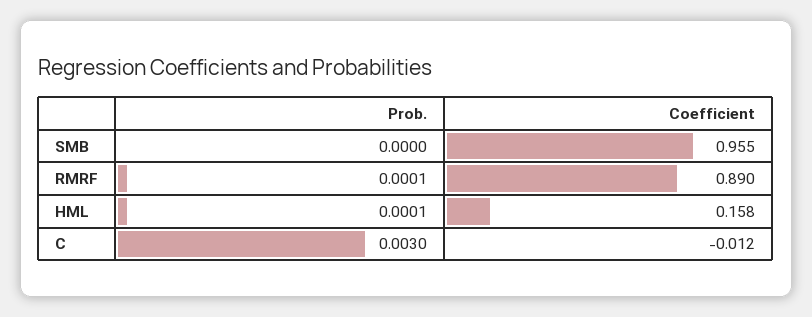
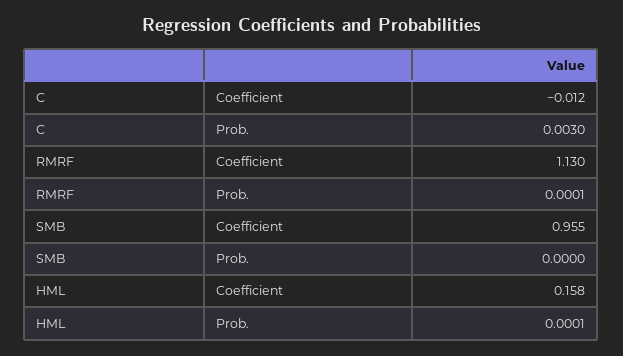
Coefficient, RMRF: 0.89 -> 1.13

